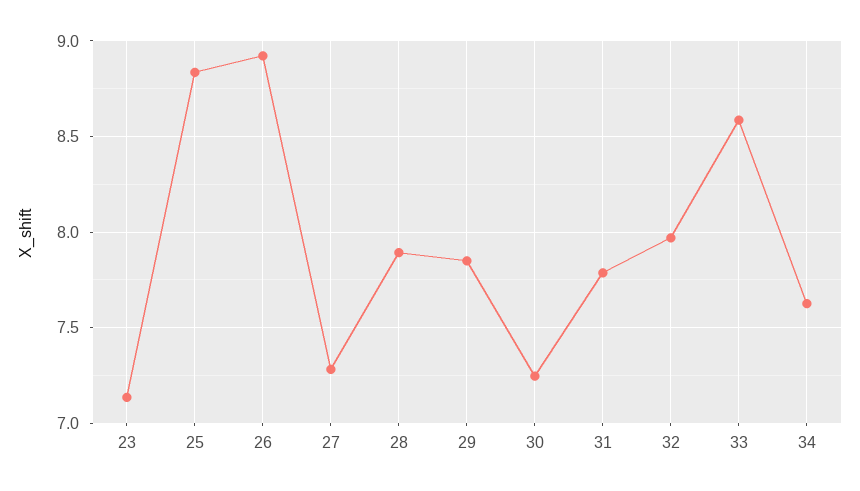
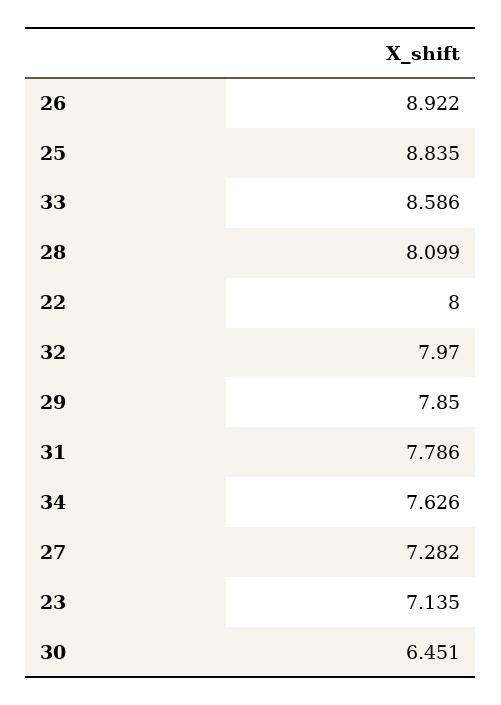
28: 7.9 -> 8.099
30: 7.25 -> 6.451
22: none -> 8

